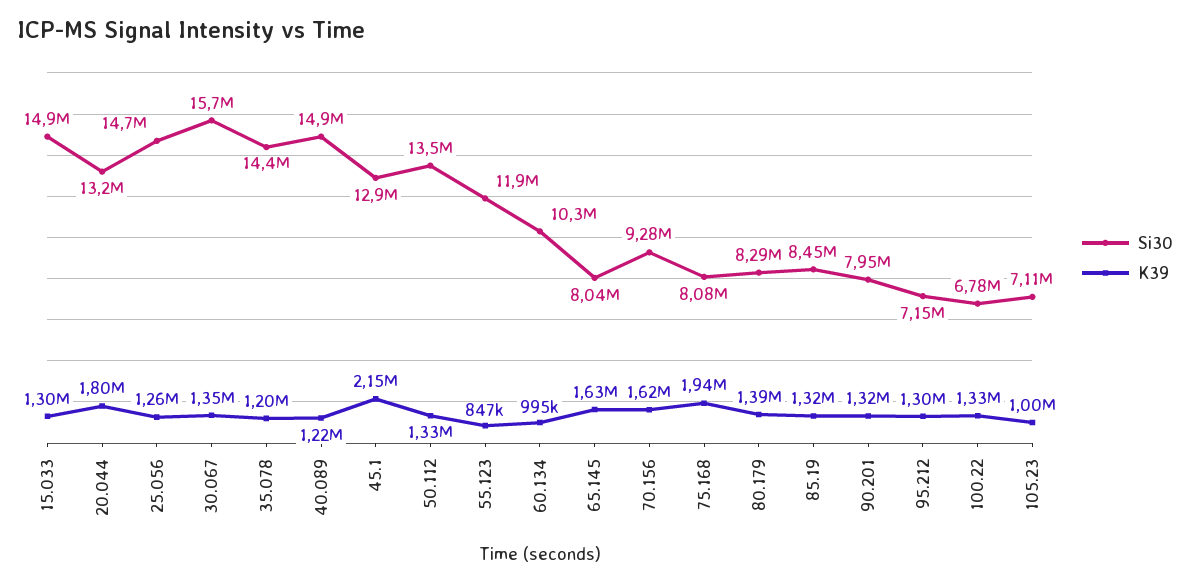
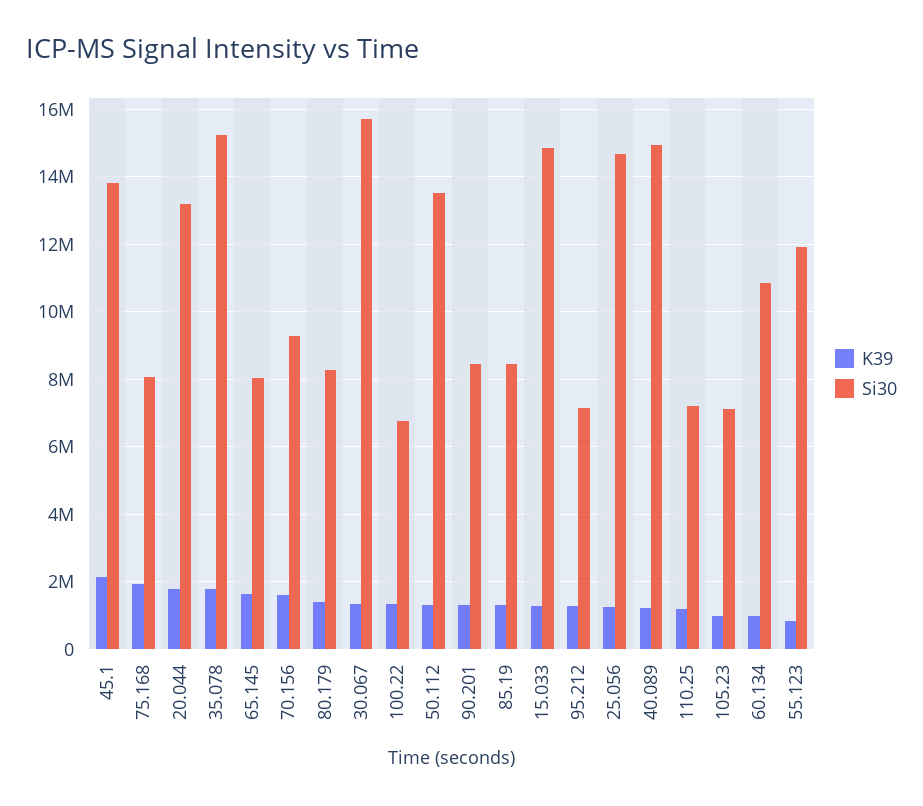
Si30, 35.078: 14400000 -> 15200000
K39, 35.078: 1200000 -> 1800000
Si30, 45.1: 12900000 -> 13800000
Si30, 60.134: 10300000 -> 10800000
Si30, 90.201: 7950000 -> 8400000
K39, 110.25: none -> 1200000
Si30, 110.25: none -> 7200000

